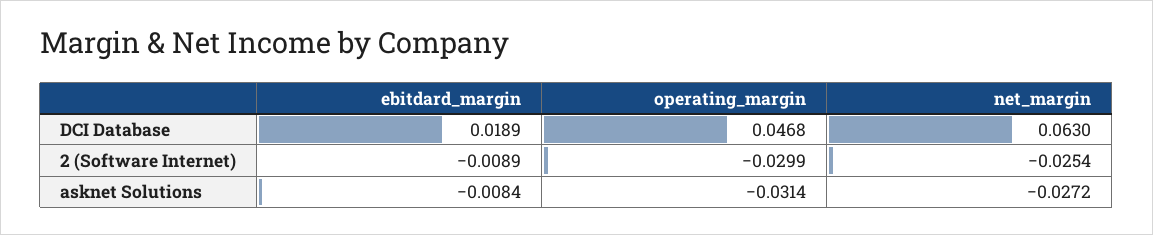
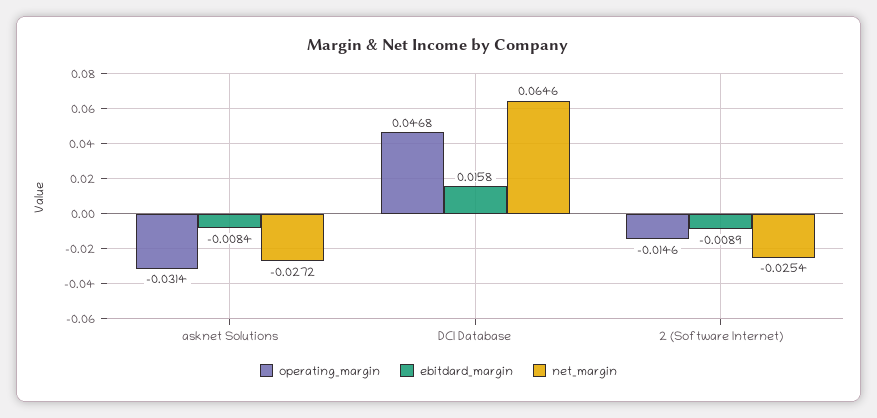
ebitdard_margin, DCI Database: 0.0189 -> 0.0158
net_margin, DCI Database: 0.063 -> 0.0646
operating_margin, 2 (Software Internet): -0.0299 -> -0.0146

